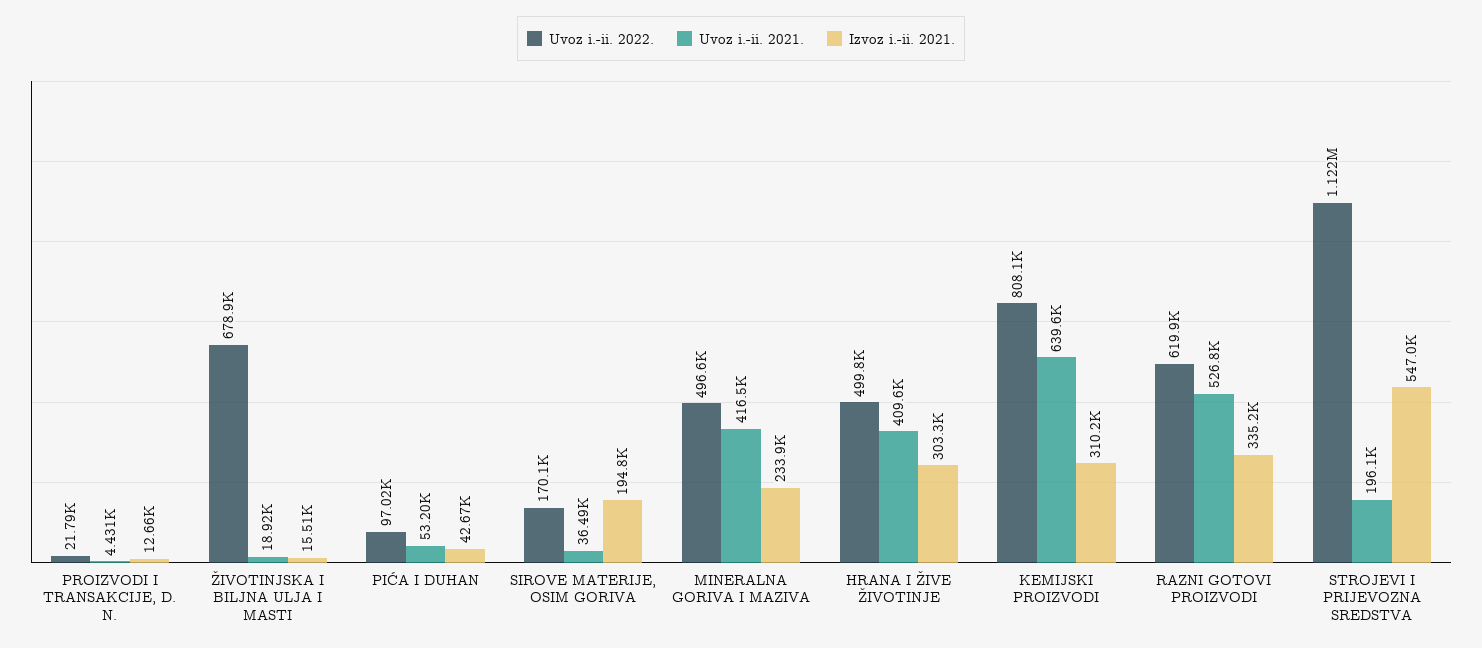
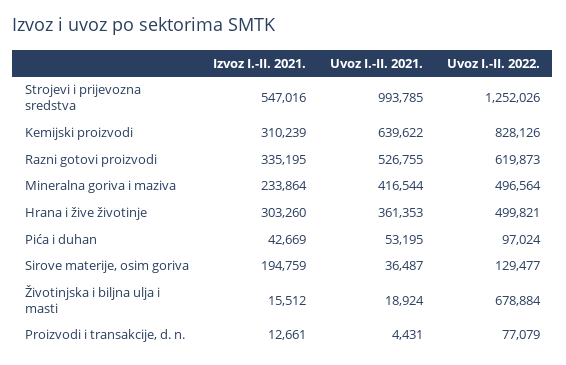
Uvoz i.-ii. 2022., PROIZVODI I TRANSAKCIJE, D. N.: 21790 -> 77079
Uvoz i.-ii. 2022., SIROVE MATERIJE, OSIM GORIVA: 170100 -> 129477
Uvoz i.-ii. 2021., HRANA I ŽIVE ŽIVOTINJE: 409600 -> 361353
Uvoz i.-ii. 2022., KEMIJSKI PROIZVODI: 808100 -> 828126
Uvoz i.-ii. 2022., STROJEVI I PRIJEVOZNA SREDSTVA: 1122000 -> 1252026
Uvoz i.-ii. 2021., STROJEVI I PRIJEVOZNA SREDSTVA: 196100 -> 993785

